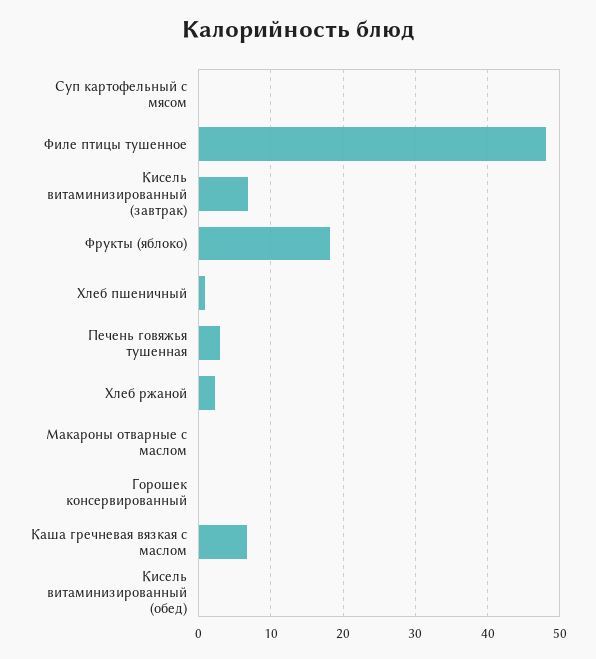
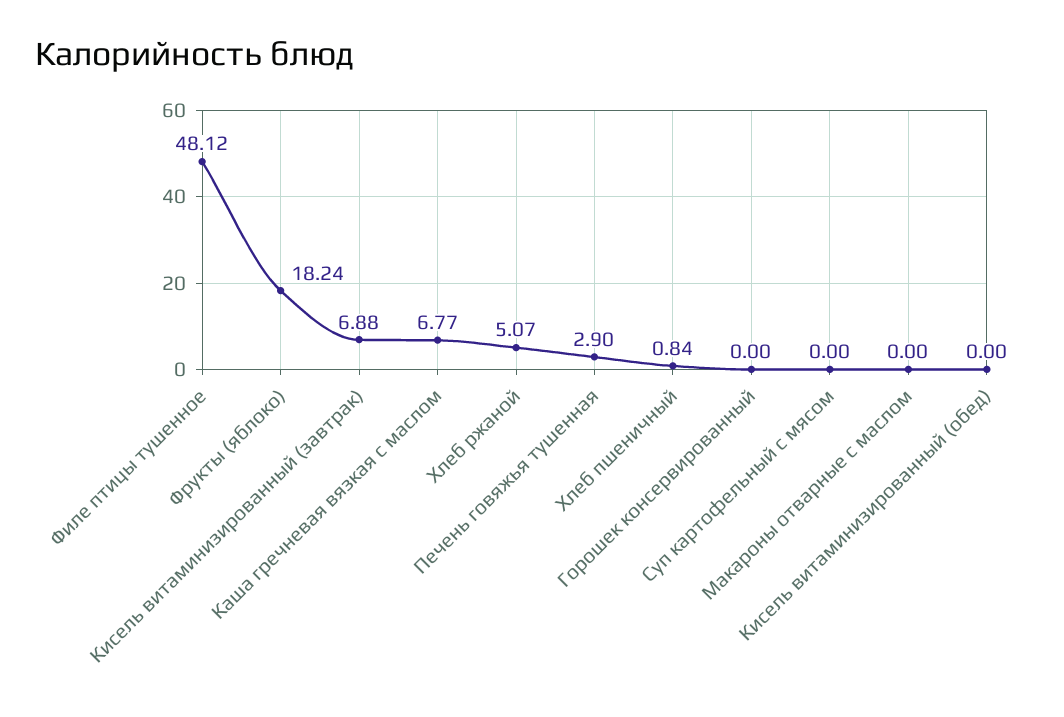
Хлеб ржаной: 2 -> 5.07

